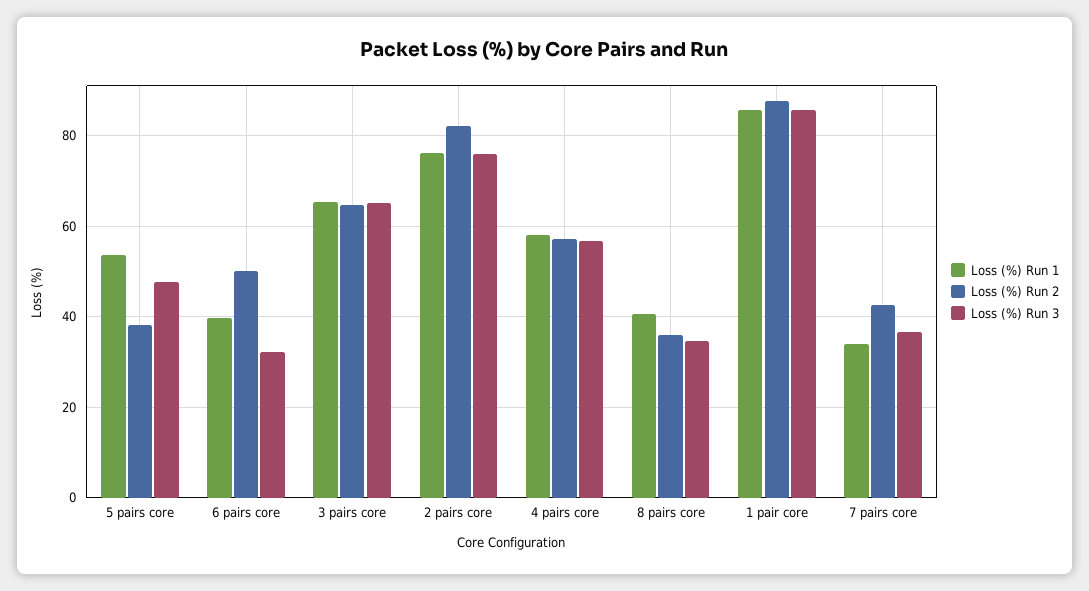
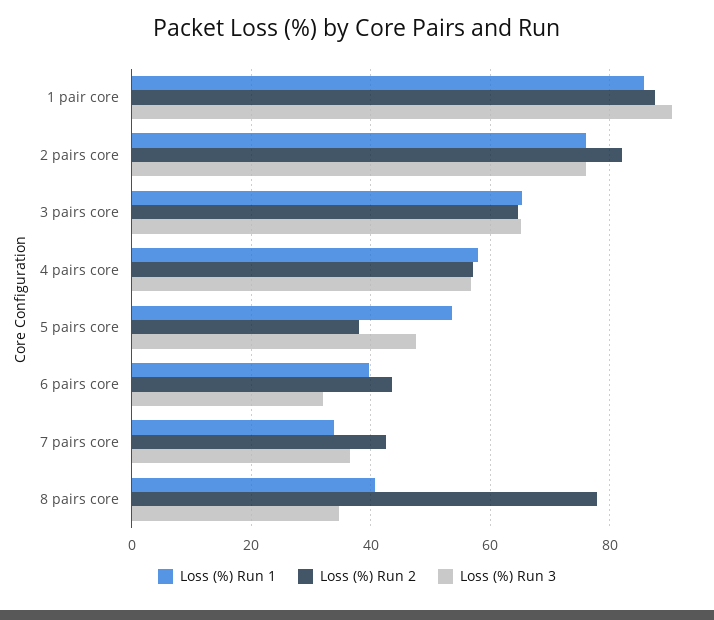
Loss (%) Run 2, 6 pairs core: 50 -> 44
Loss (%) Run 2, 8 pairs core: 36 -> 78
Loss (%) Run 3, 1 pair core: 86 -> 90

